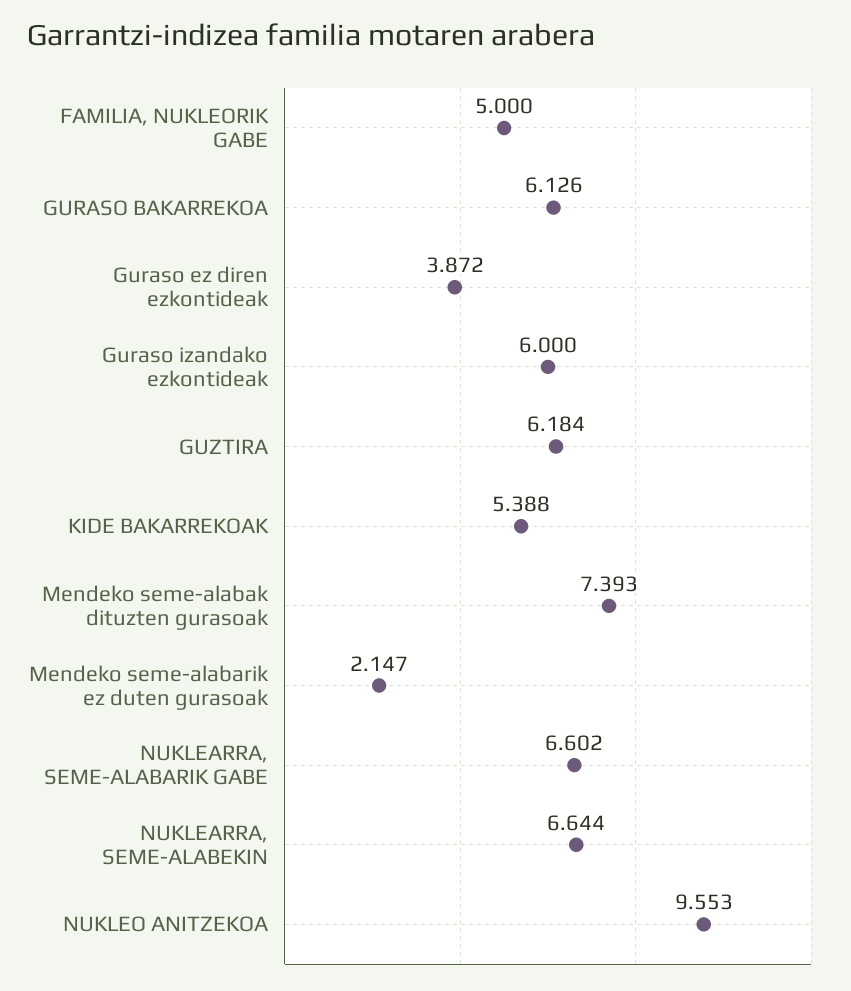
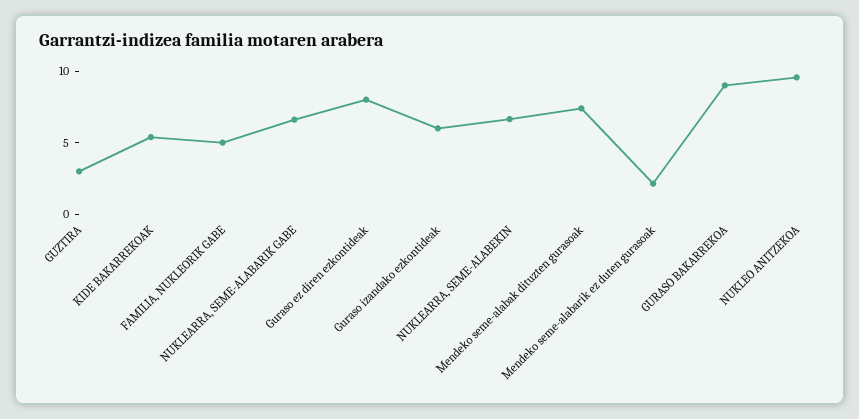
GURASO BAKARREKOA: 6.126 -> 9
Guraso ez diren ezkontideak: 3.872 -> 8
GUZTIRA: 6.184 -> 3

